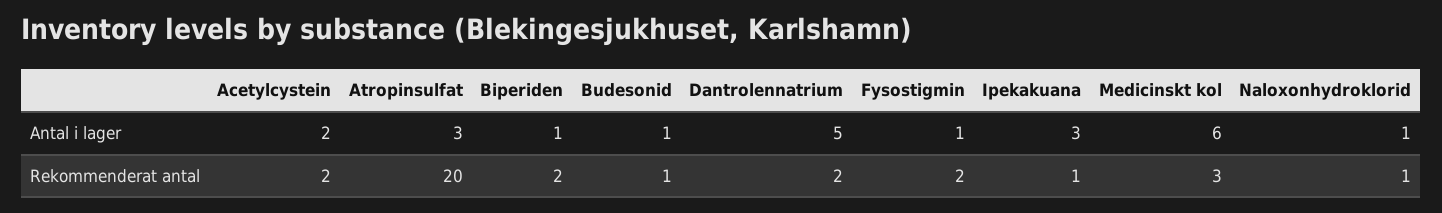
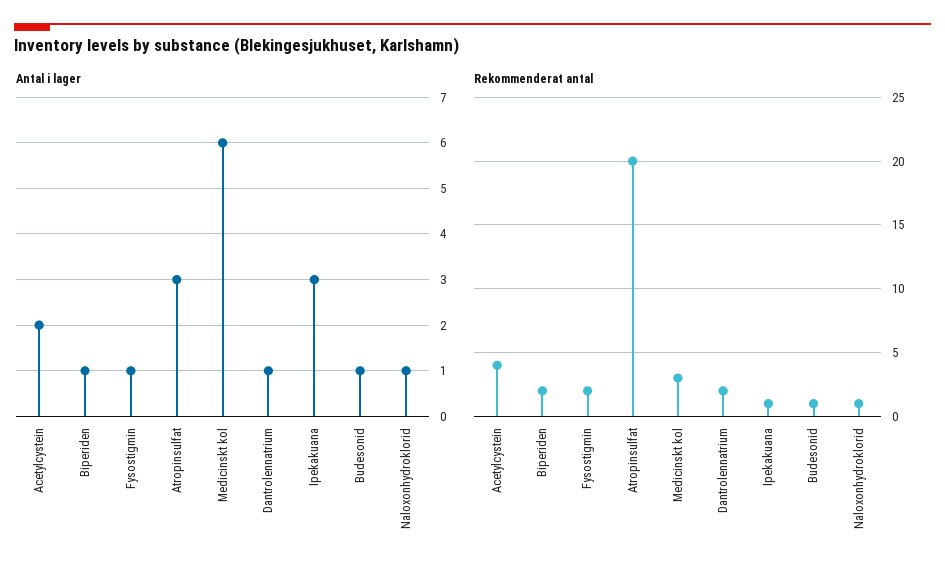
Antal i lager, Dantrolennatrium: 5 -> 1
Rekommenderat antal, Acetylcystein: 2 -> 4

